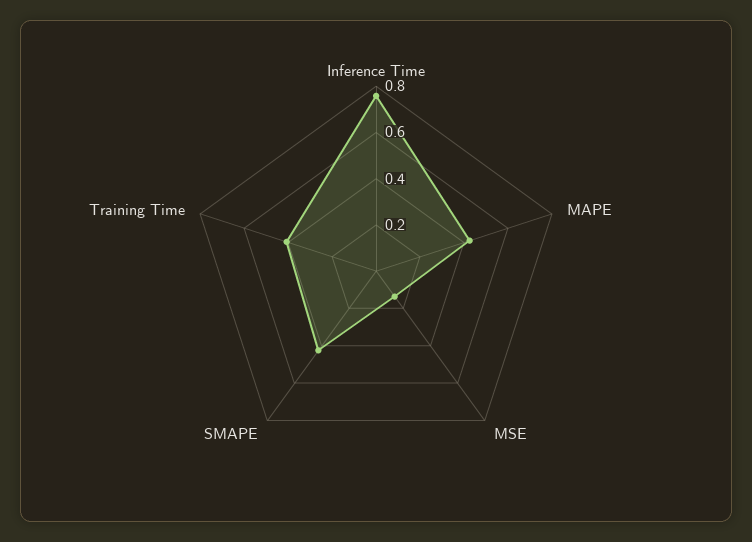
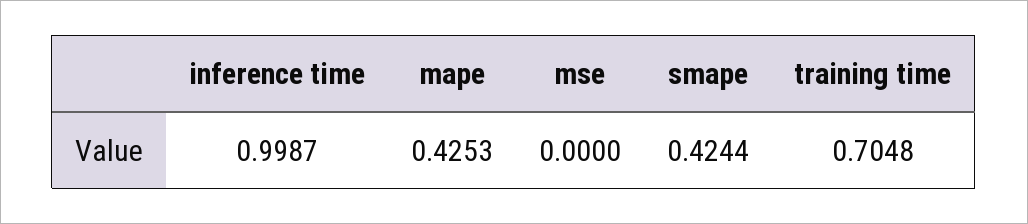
Inference Time: 0.75 -> 0.9987
MSE: 0.15 -> 0
Training Time: 0.4 -> 0.7048

